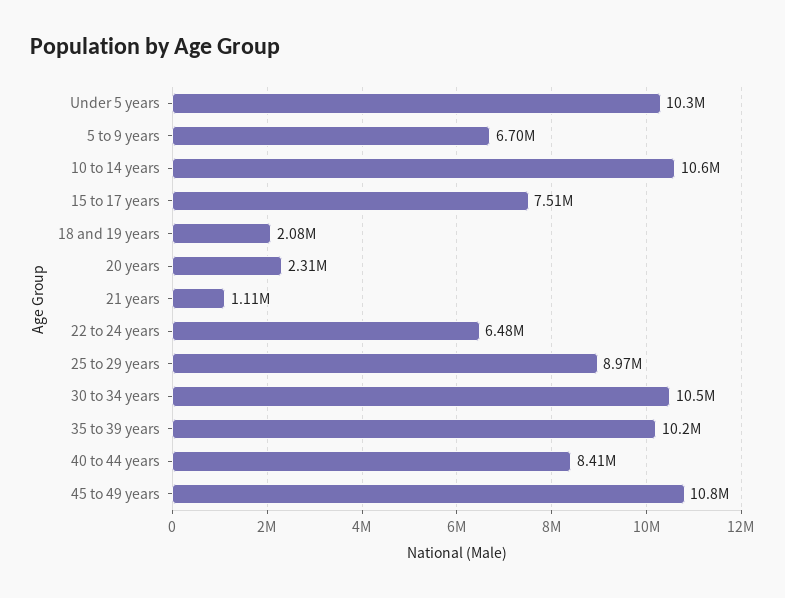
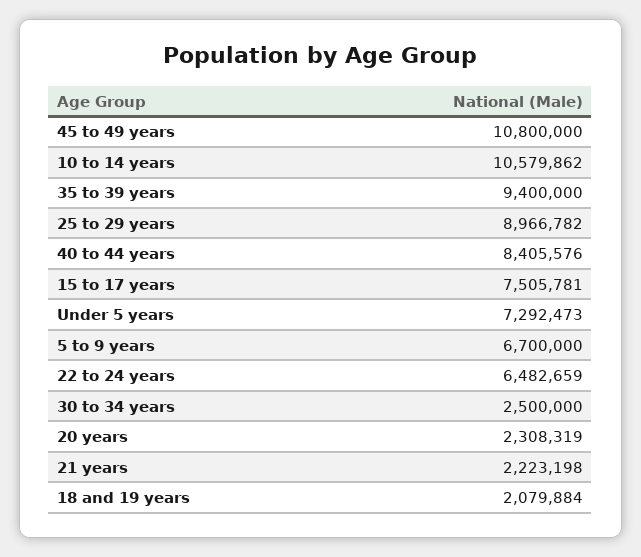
Under 5 years: 10300000 -> 7292473
21 years: 1110000 -> 2223198
30 to 34 years: 10500000 -> 2500000
35 to 39 years: 10200000 -> 9400000

